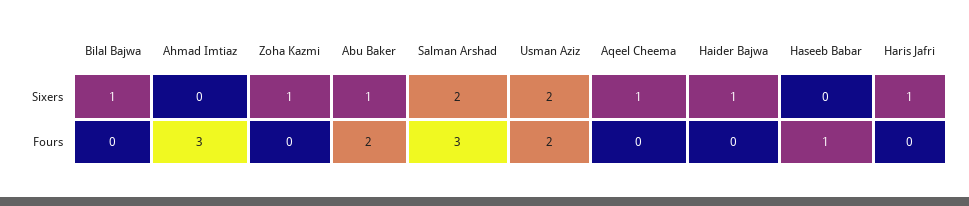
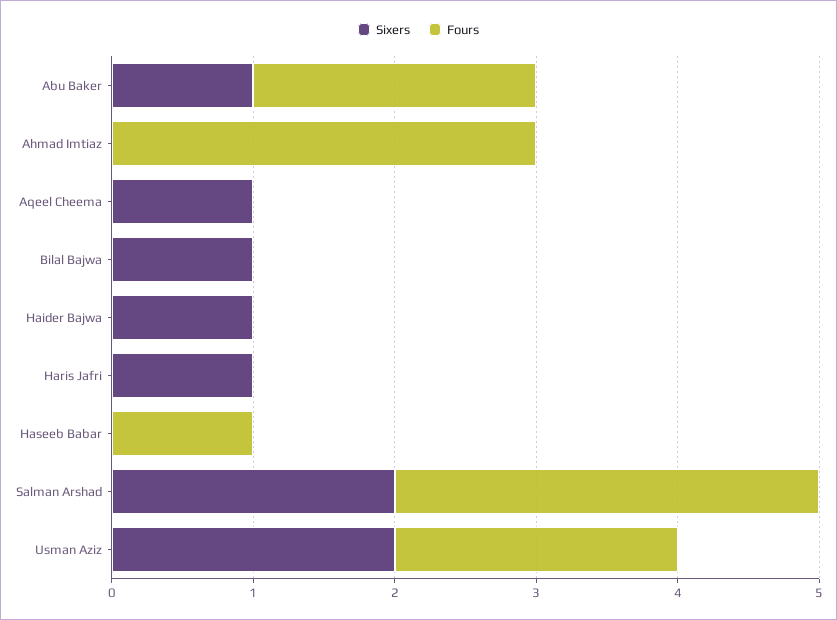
Sixers, Zoha Kazmi: 1 -> none
Fours, Zoha Kazmi: 0 -> none

